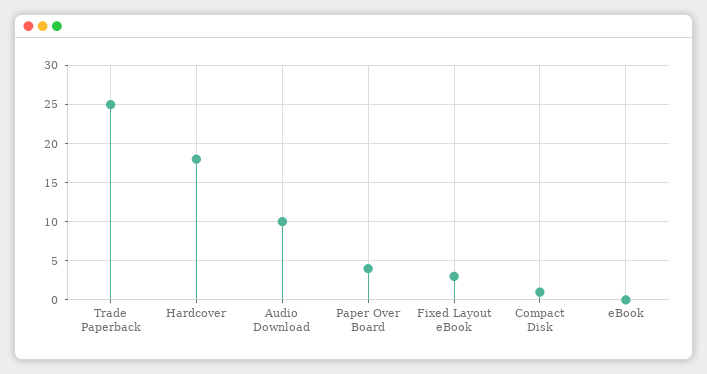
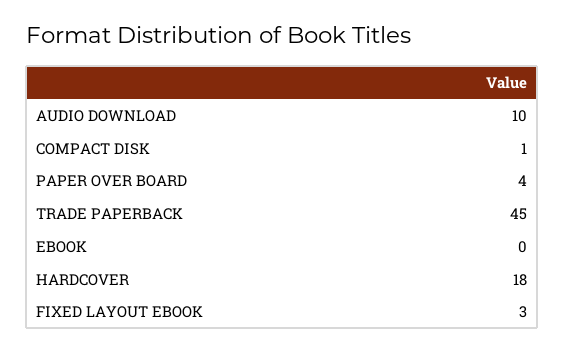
Trade Paperback: 25 -> 45

